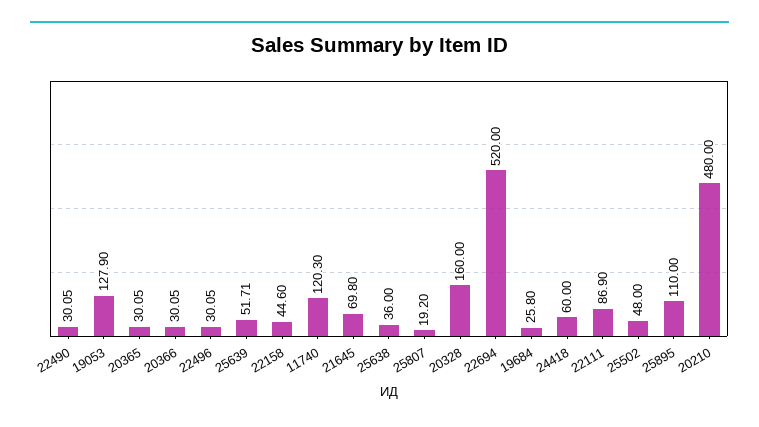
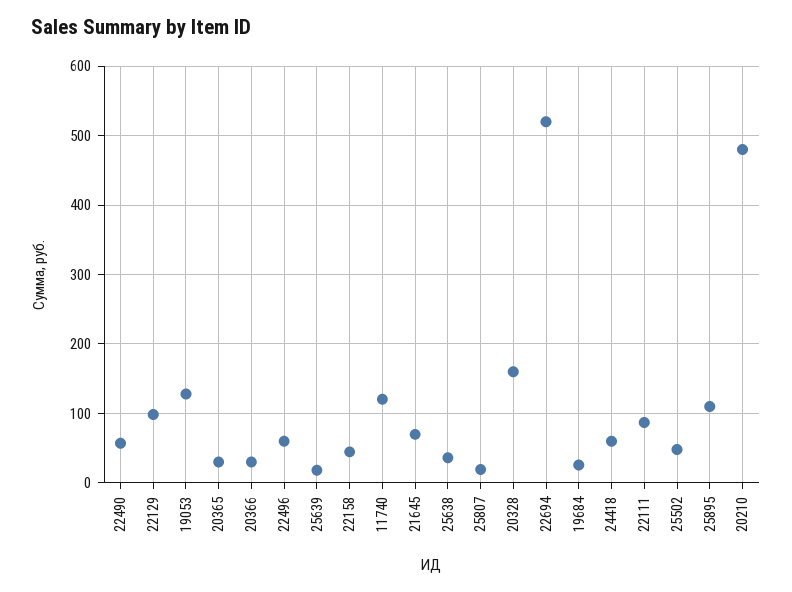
22490: 30.05 -> 60
22496: 30.05 -> 60
25639: 51.71 -> 20
22129: none -> 100

